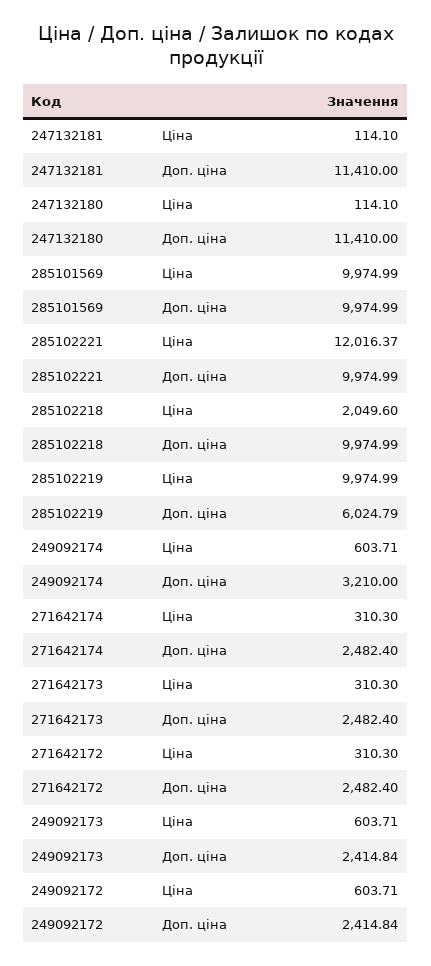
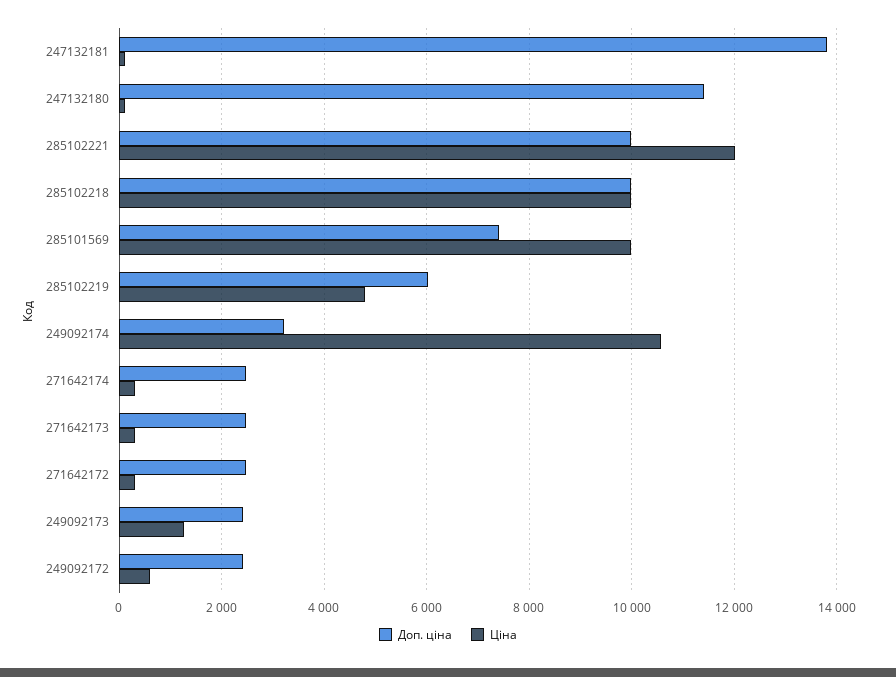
Доп. ціна, 247132181: 11410 -> 13800
Доп. ціна, 285101569: 9974.99 -> 7400
Ціна, 285102218: 2049.6 -> 10000
Ціна, 285102219: 9974.99 -> 4800
Ціна, 249092174: 603.71 -> 10600
Ціна, 249092173: 603.71 -> 1200

